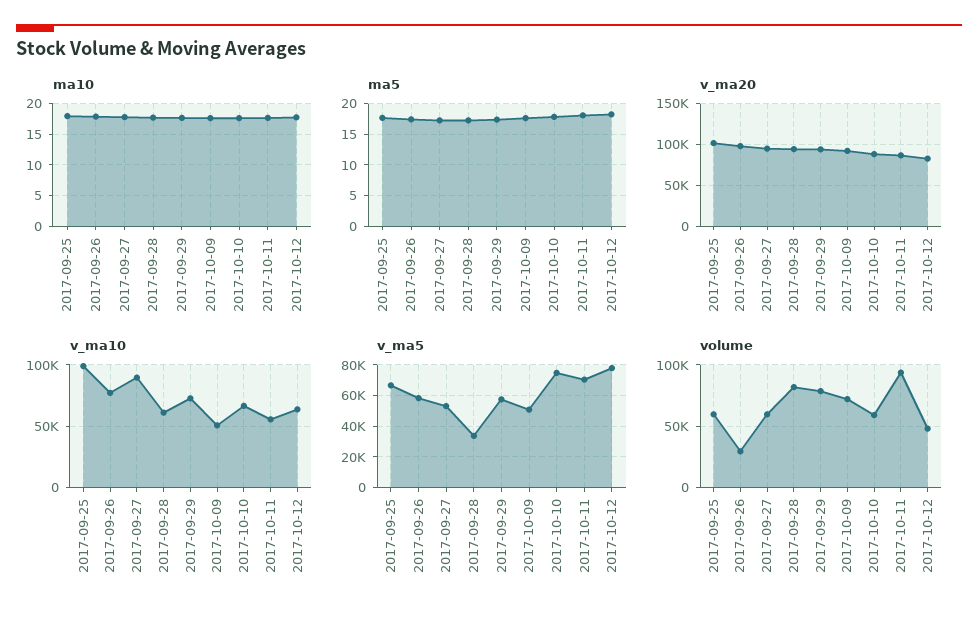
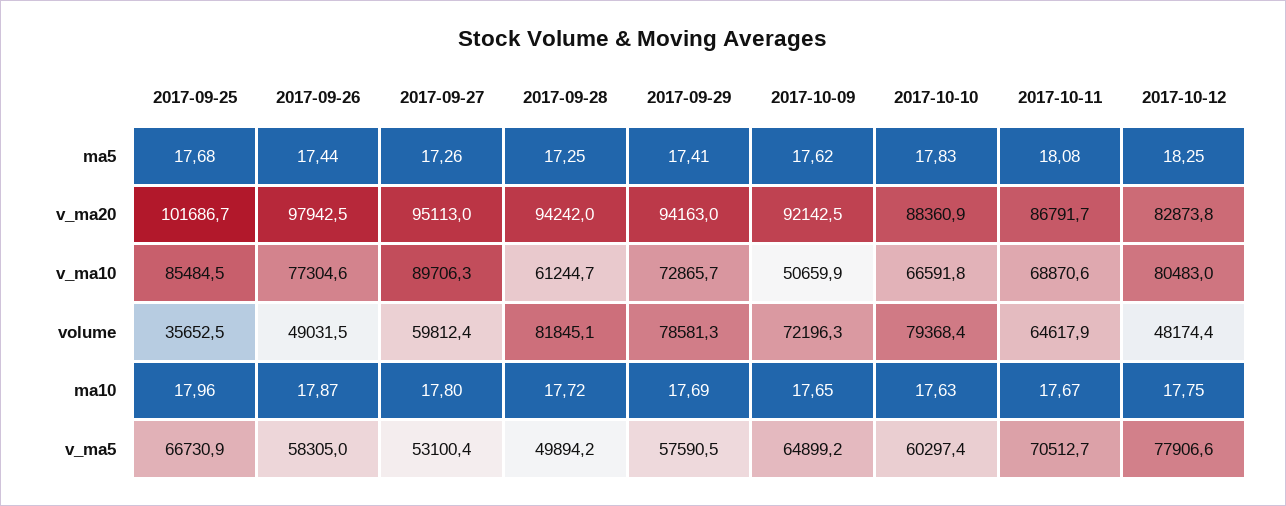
v_ma10, 2017-09-25: 100000 -> 85484.5
v_ma10, 2017-10-11: 55000 -> 68870.6
v_ma10, 2017-10-12: 65000 -> 80483
v_ma5, 2017-09-28: 35000 -> 49894.2
v_ma5, 2017-10-09: 50000 -> 64899.2
v_ma5, 2017-10-10: 75000 -> 60297.4
volume, 2017-09-25: 60000 -> 35652.5
volume, 2017-09-26: 30000 -> 49031.5
volume, 2017-10-10: 60000 -> 79368.4
volume, 2017-10-11: 95000 -> 64617.9

